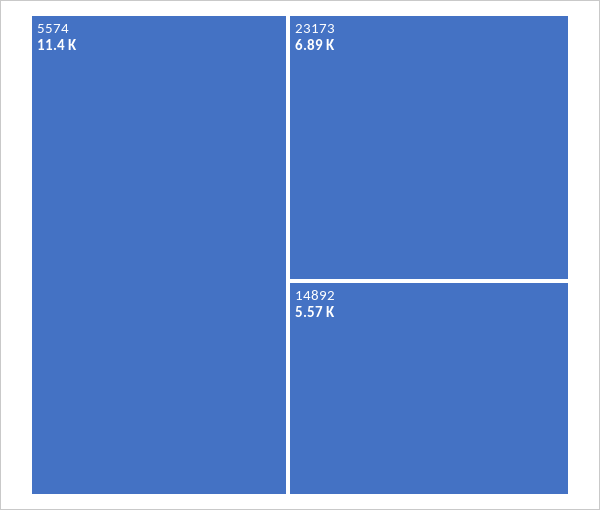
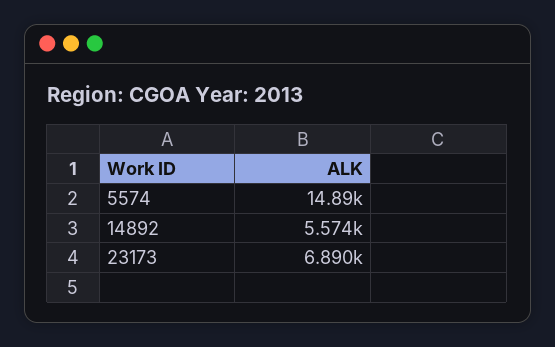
5574: 11400 -> 14890

